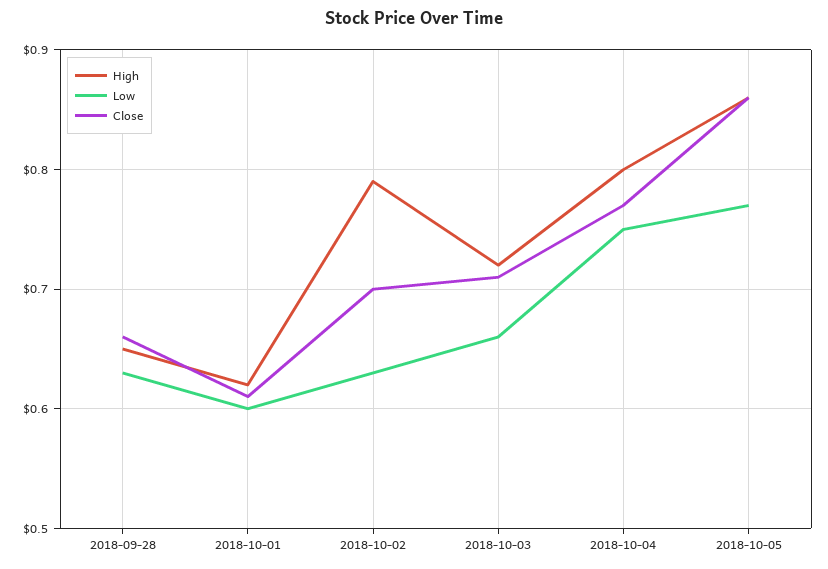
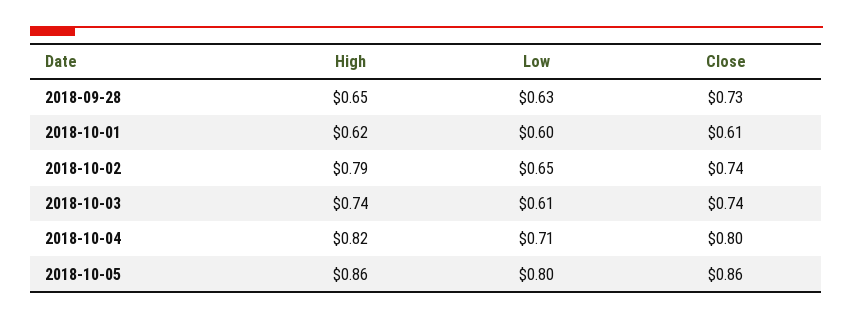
Close, 2018-09-28: 0.66 -> 0.73
Low, 2018-10-02: 0.63 -> 0.65
Close, 2018-10-02: 0.7 -> 0.74
High, 2018-10-03: 0.72 -> 0.74
Low, 2018-10-03: 0.66 -> 0.61
Close, 2018-10-03: 0.71 -> 0.74
High, 2018-10-04: 0.8 -> 0.82
Low, 2018-10-04: 0.75 -> 0.71
Close, 2018-10-04: 0.77 -> 0.8
Low, 2018-10-05: 0.77 -> 0.8

